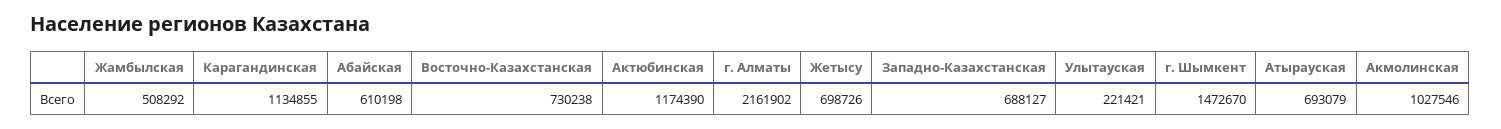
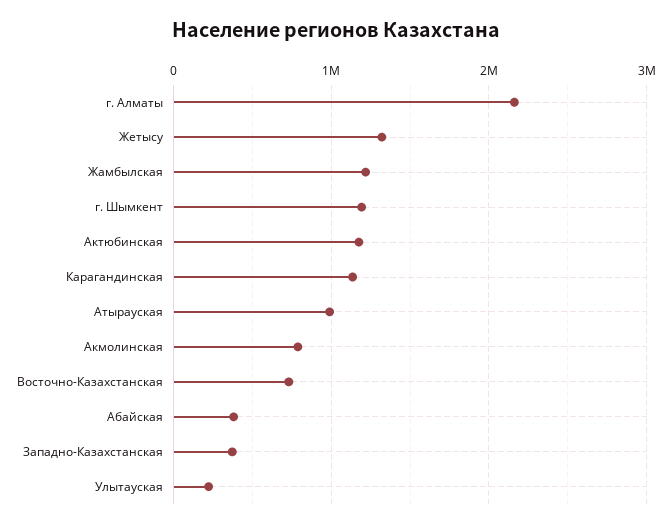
Жамбылская: 508292 -> 1200000
Абайская: 610198 -> 400000
Жетысу: 698726 -> 1300000
Западно-Казахстанская: 688127 -> 400000
г. Шымкент: 1472670 -> 1200000
Атырауская: 693079 -> 1000000
Акмолинская: 1027546 -> 800000

